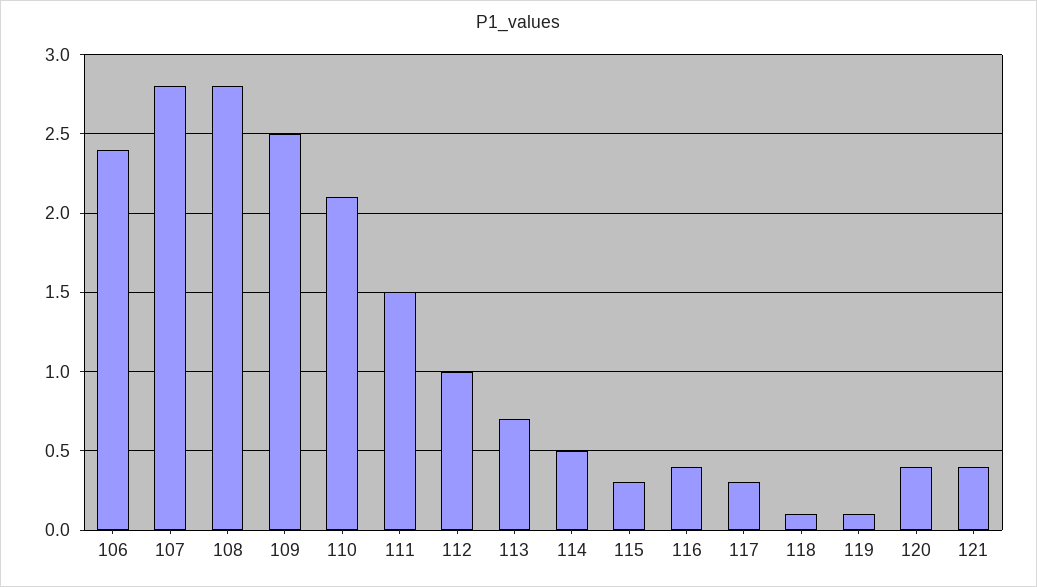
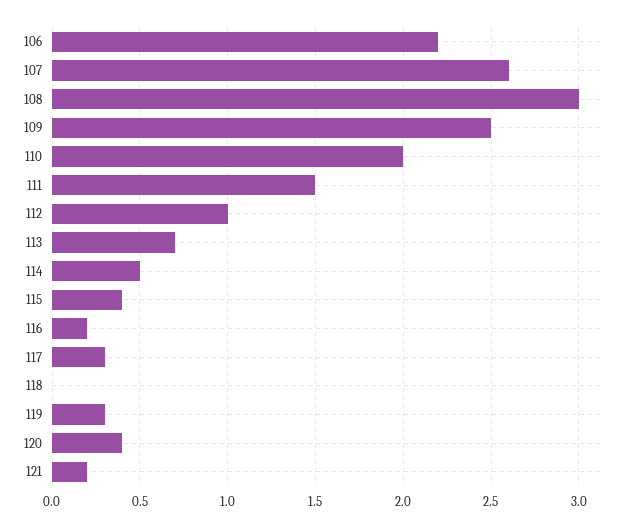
106: 2.4 -> 2.2
107: 2.8 -> 2.6
108: 2.8 -> 3
110: 2.1 -> 2
115: 0.3 -> 0.4
116: 0.4 -> 0.2
118: 0.1 -> 0
119: 0.1 -> 0.3
121: 0.4 -> 0.2

